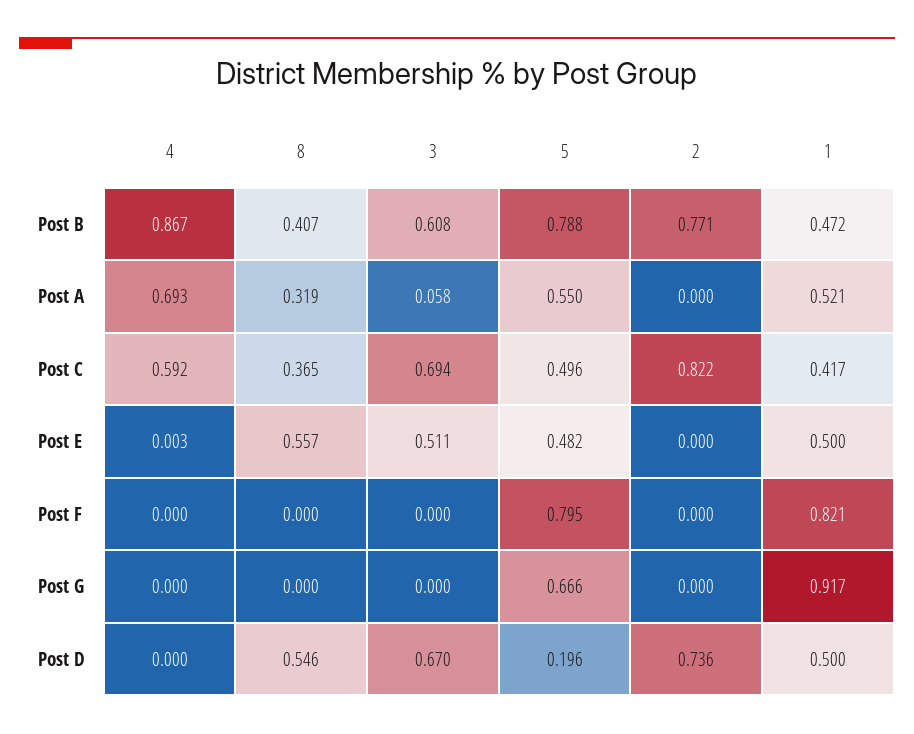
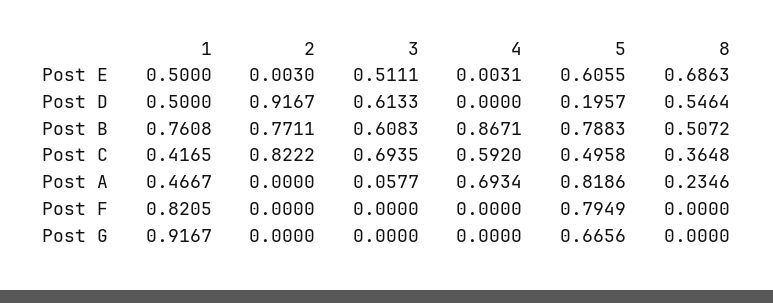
8, Post B: 0.407 -> 0.5072
1, Post B: 0.472 -> 0.7608
8, Post A: 0.319 -> 0.2346
5, Post A: 0.55 -> 0.8186
1, Post A: 0.521 -> 0.4667
8, Post E: 0.557 -> 0.6863
5, Post E: 0.482 -> 0.6055
2, Post E: 0 -> 0.003
3, Post D: 0.67 -> 0.6133
2, Post D: 0.736 -> 0.9167

